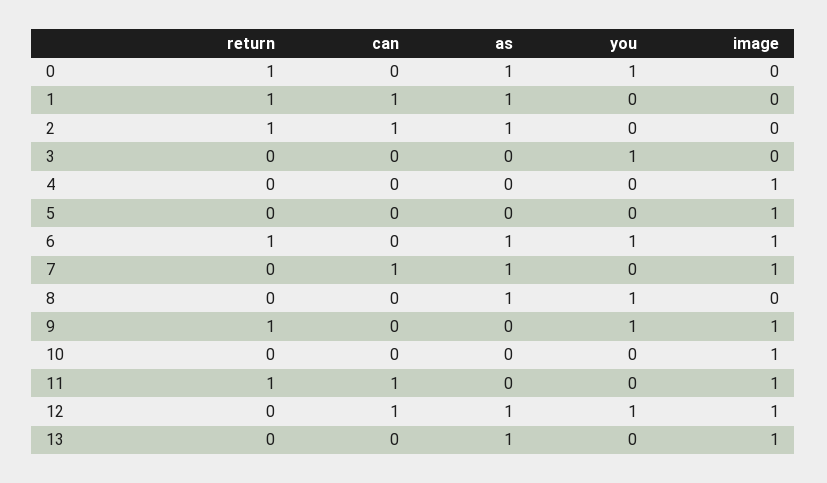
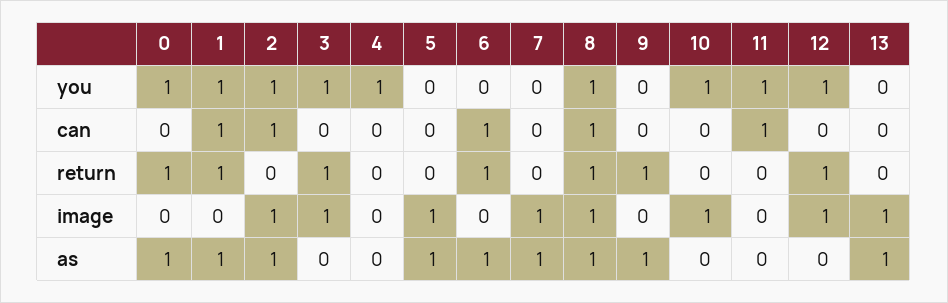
you, 1: 0 -> 1
return, 2: 1 -> 0
you, 2: 0 -> 1
image, 2: 0 -> 1
return, 3: 0 -> 1
image, 3: 0 -> 1
you, 4: 0 -> 1
image, 4: 1 -> 0
as, 5: 0 -> 1
can, 6: 0 -> 1
you, 6: 1 -> 0
image, 6: 1 -> 0
can, 7: 1 -> 0
return, 8: 0 -> 1
can, 8: 0 -> 1
image, 8: 0 -> 1
as, 9: 0 -> 1
you, 9: 1 -> 0
image, 9: 1 -> 0
you, 10: 0 -> 1
return, 11: 1 -> 0
you, 11: 0 -> 1
image, 11: 1 -> 0
return, 12: 0 -> 1
can, 12: 1 -> 0
as, 12: 1 -> 0

